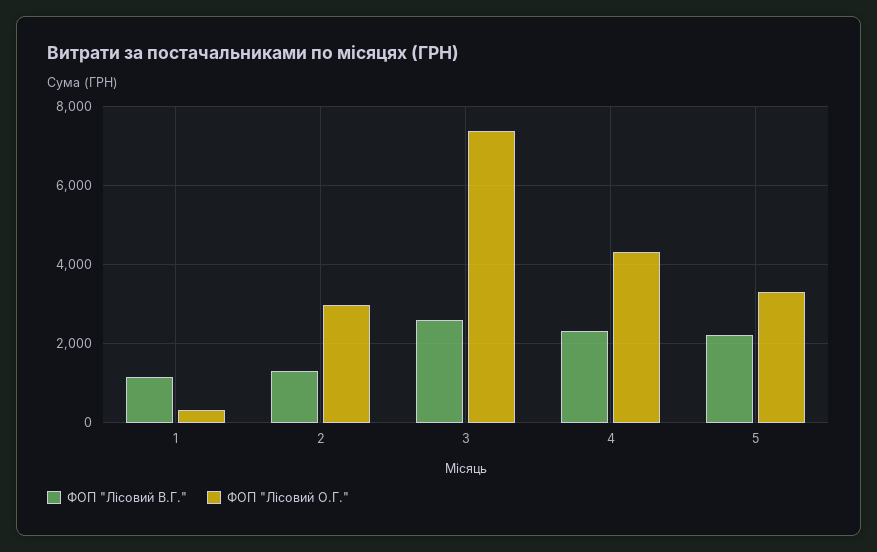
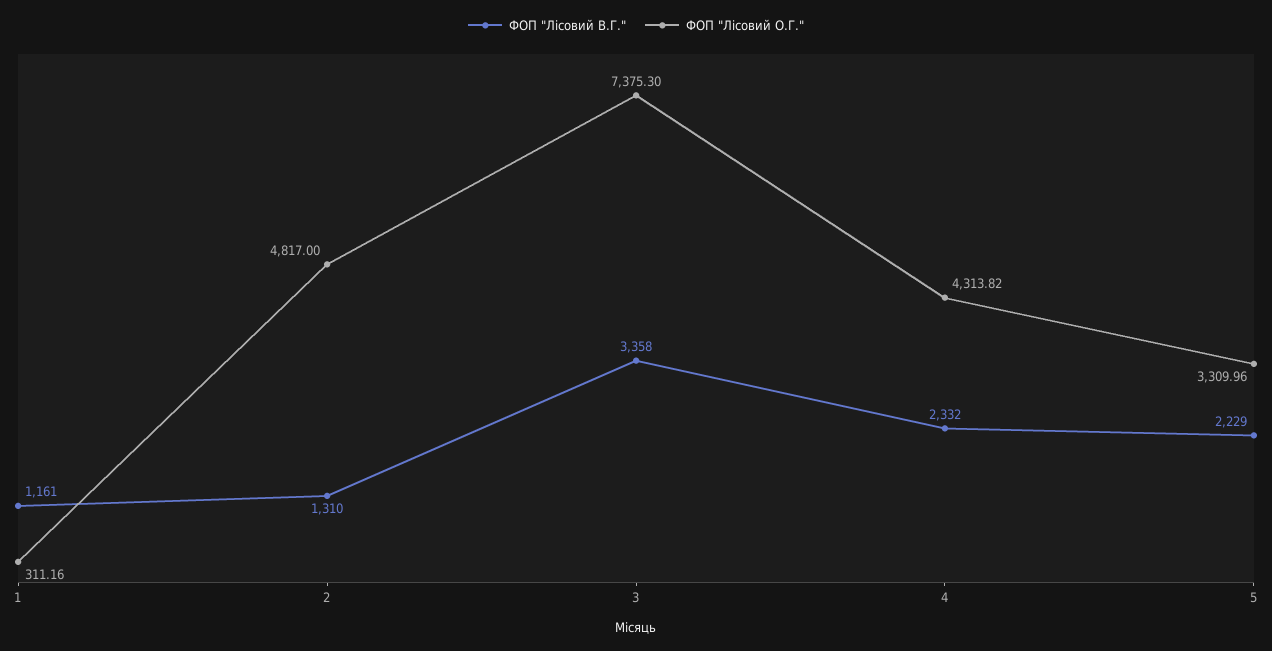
ФОП "Лісовий О.Г.", 2: 3000 -> 4817
ФОП "Лісовий В.Г.", 3: 2600 -> 3358

